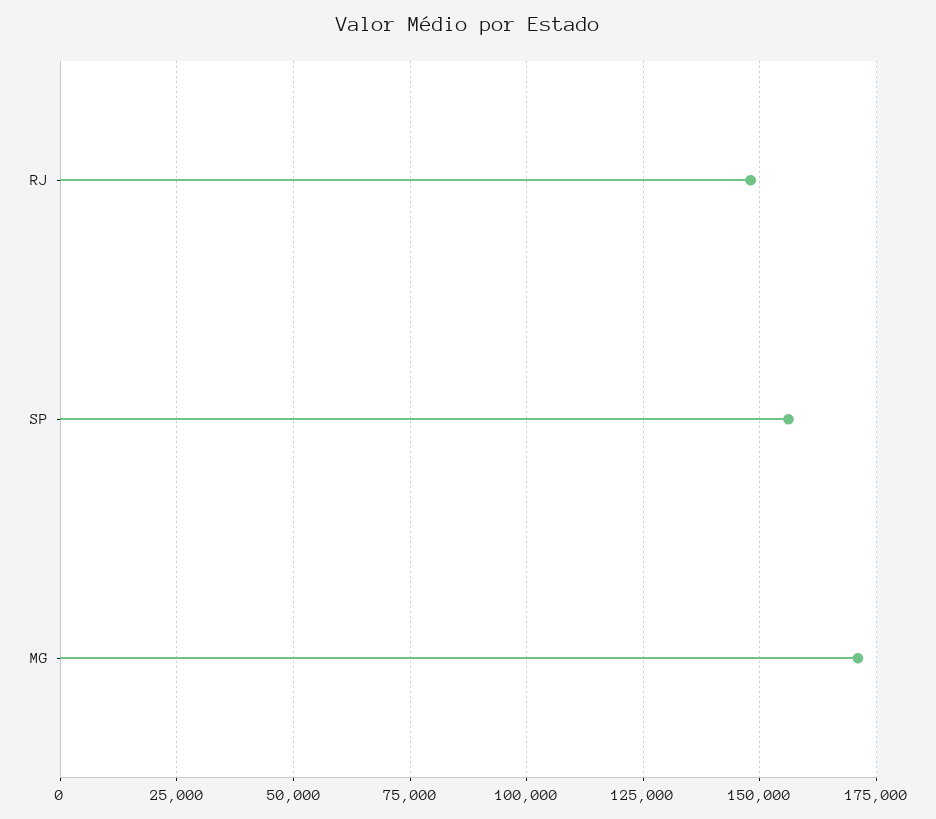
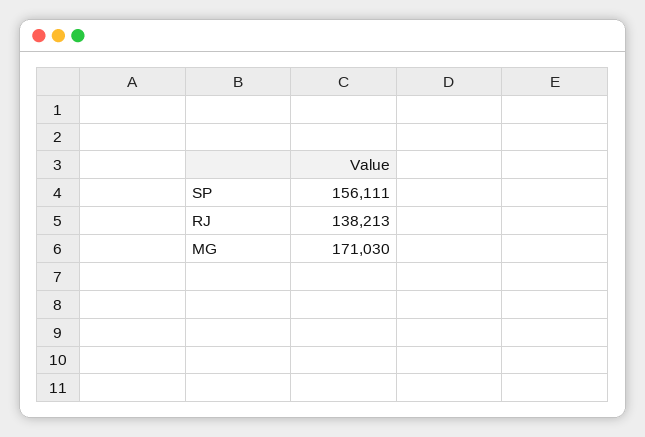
RJ: 147500 -> 138213

